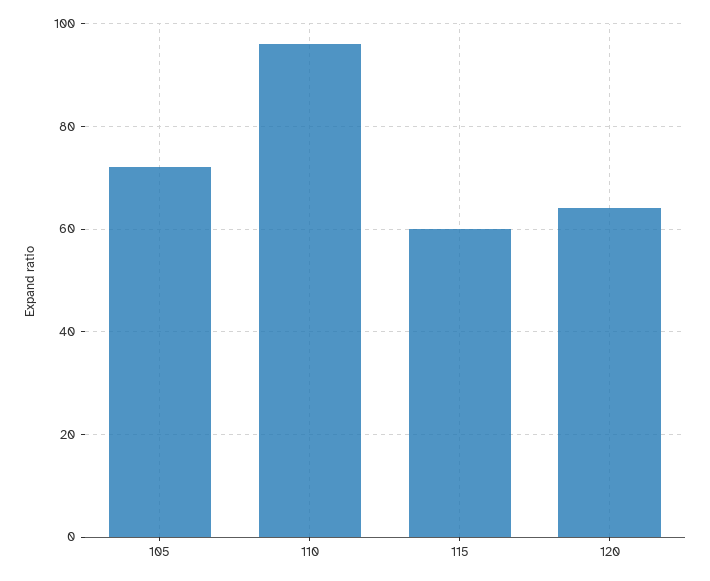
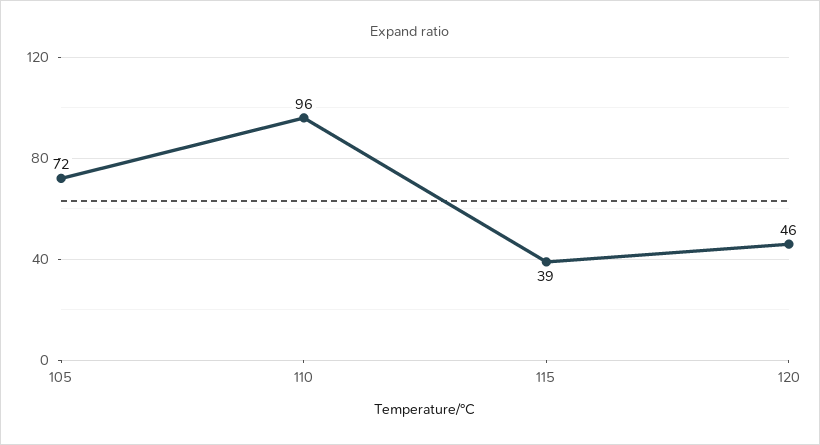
115: 60 -> 39
120: 65 -> 46

